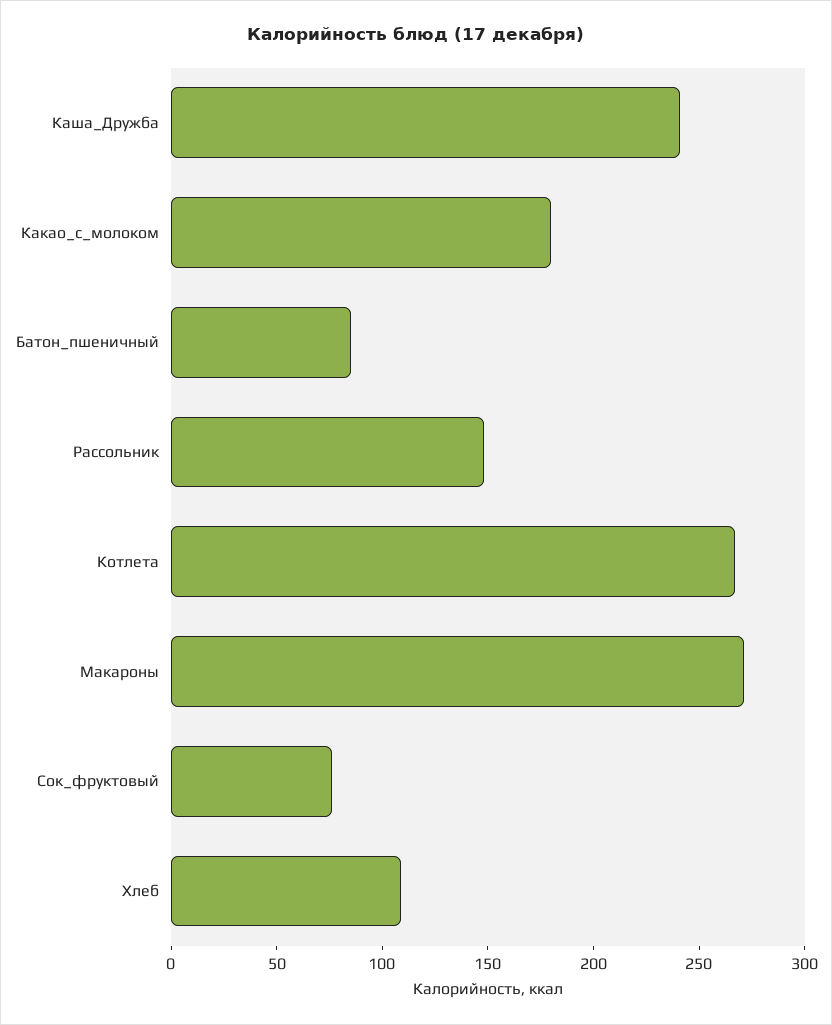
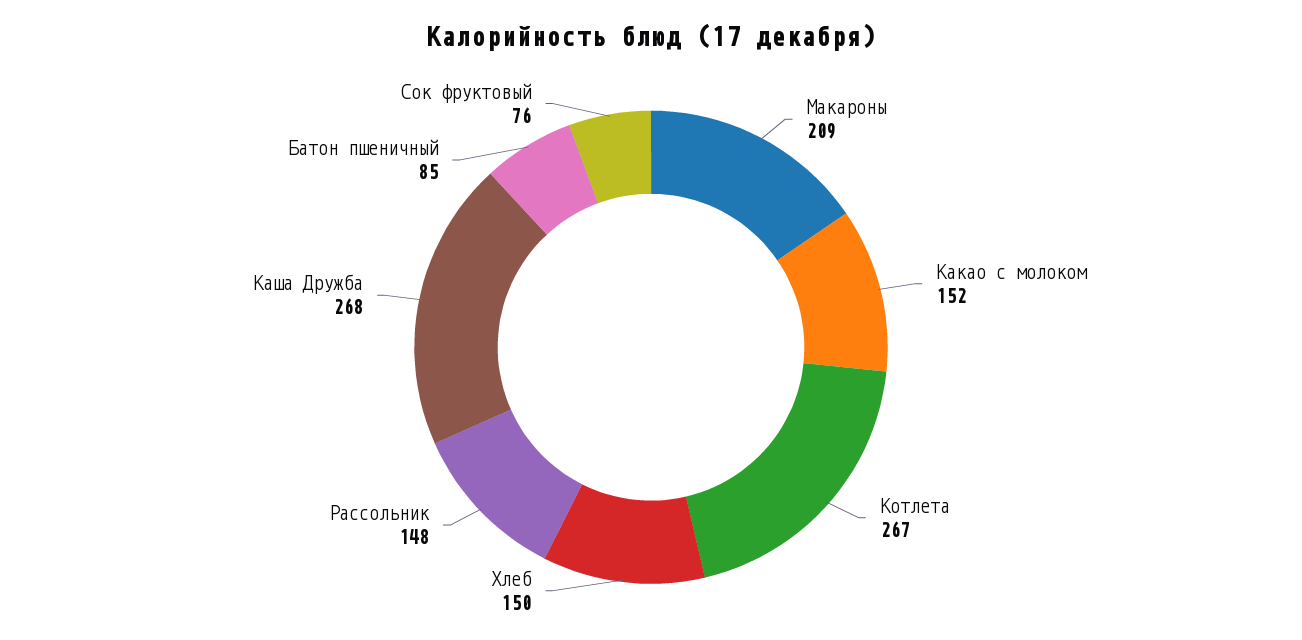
Каша_Дружба: 240 -> 268
Какао_с_молоком: 180 -> 152
Макароны: 270 -> 209
Хлеб: 110 -> 150

